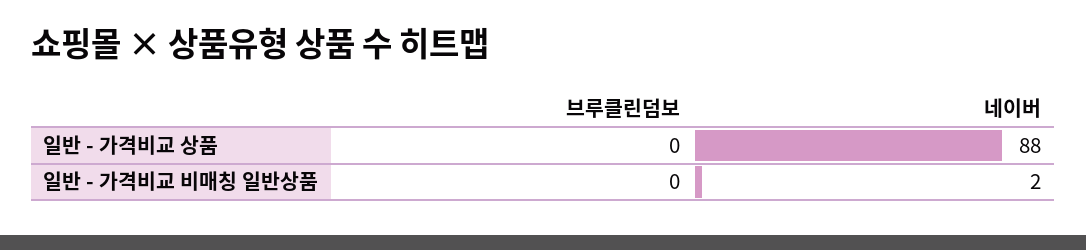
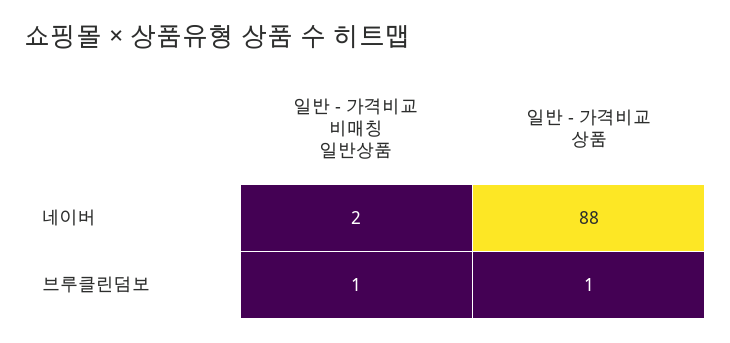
브루클린덤보, 일반 - 가격비교 상품: 0 -> 1
브루클린덤보, 일반 - 가격비교 비매칭 일반상품: 0 -> 1

